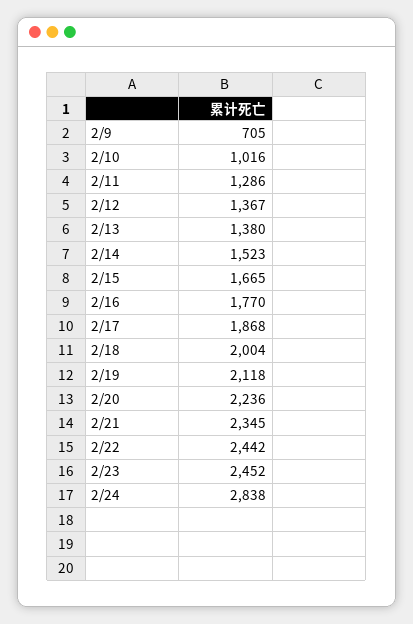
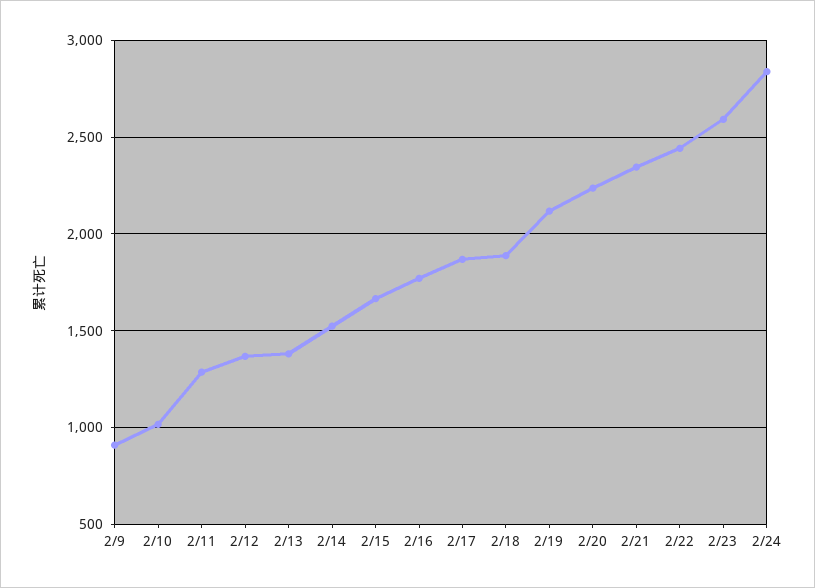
2/9: 705 -> 900
2/18: 2004 -> 1900
2/23: 2452 -> 2600

